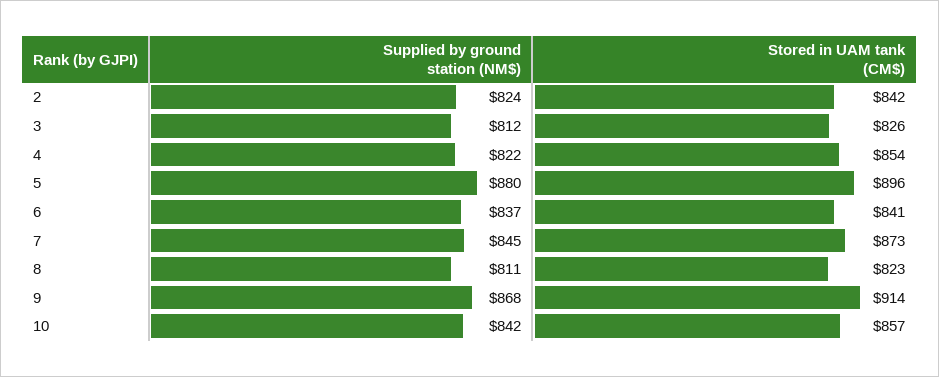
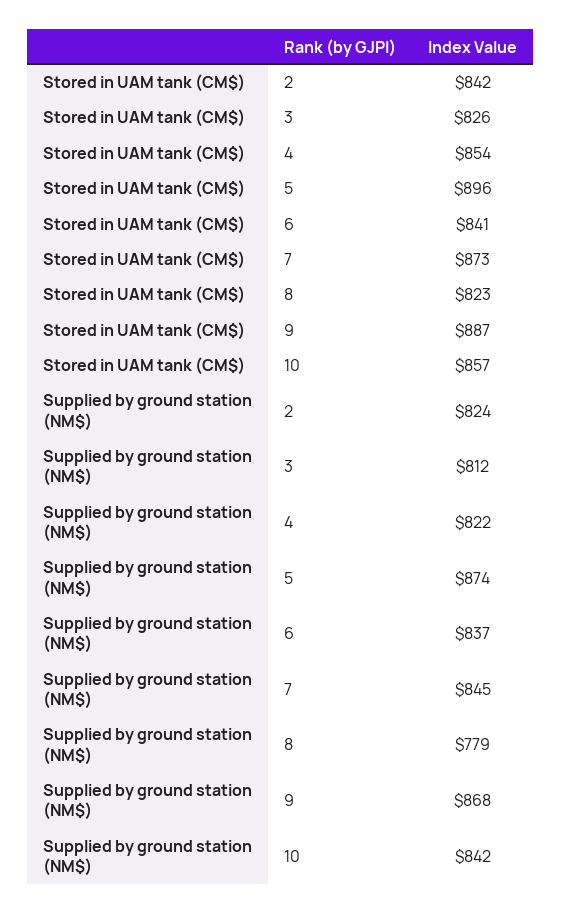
Supplied by ground station (NM$), 5: 880 -> 874
Supplied by ground station (NM$), 8: 811 -> 779
Stored in UAM tank (CM$), 9: 914 -> 887

